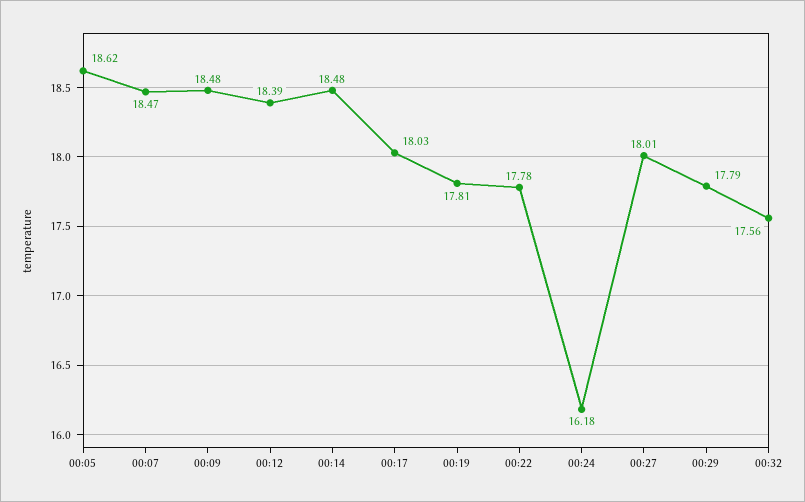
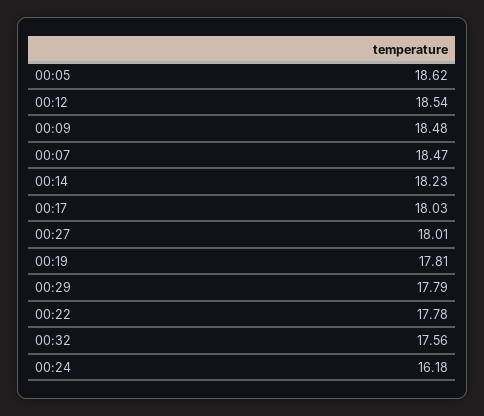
00:12: 18.39 -> 18.54
00:14: 18.48 -> 18.23

